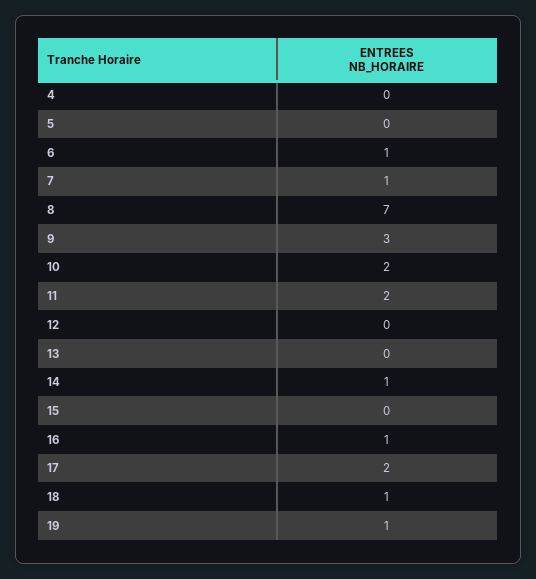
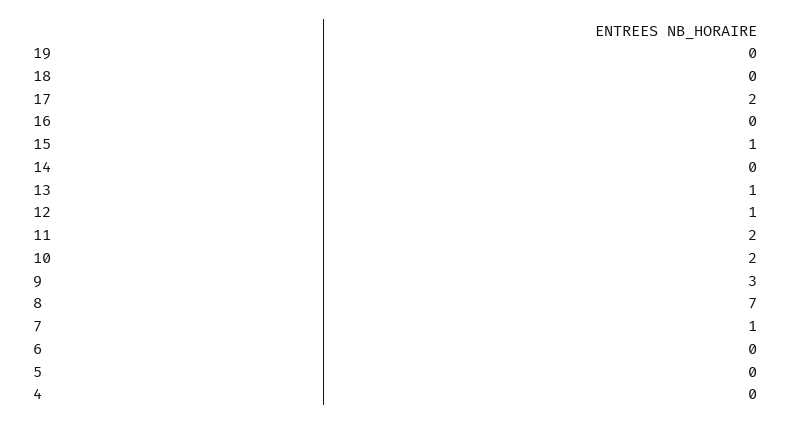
6: 1 -> 0
12: 0 -> 1
13: 0 -> 1
14: 1 -> 0
15: 0 -> 1
16: 1 -> 0
18: 1 -> 0
19: 1 -> 0

